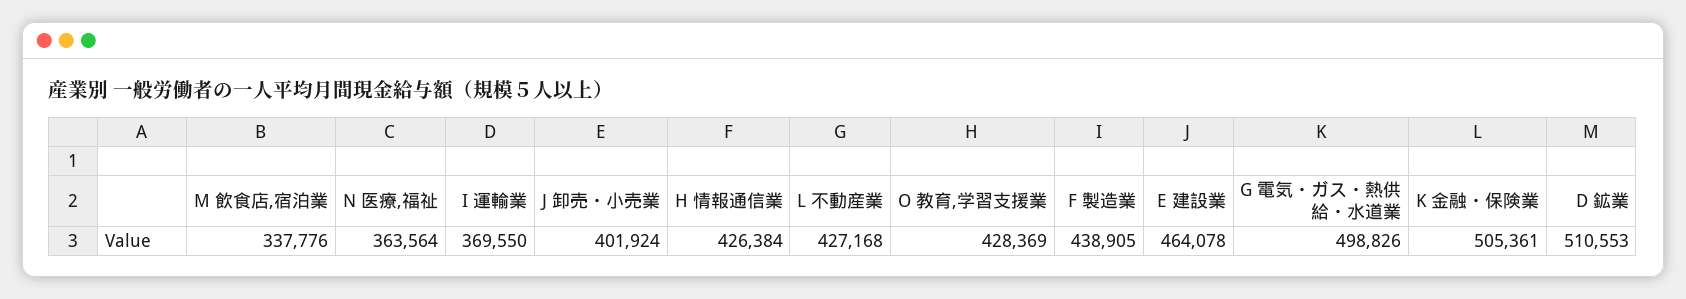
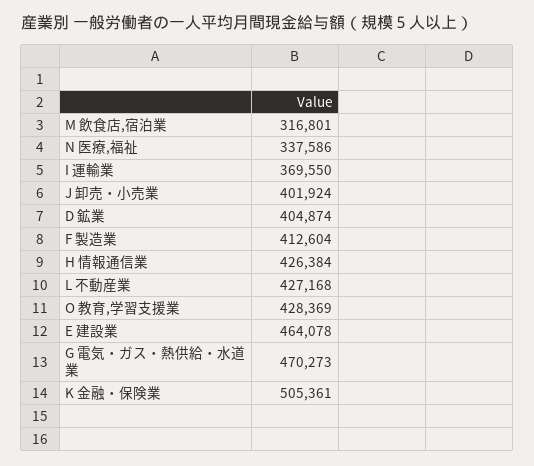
M 飲食店,宿泊業: 337776 -> 316801
N 医療,福祉: 363564 -> 337586
F 製造業: 438905 -> 412604
G 電気・ガス・熱供給・水道業: 498826 -> 470273
D 鉱業: 510553 -> 404874

